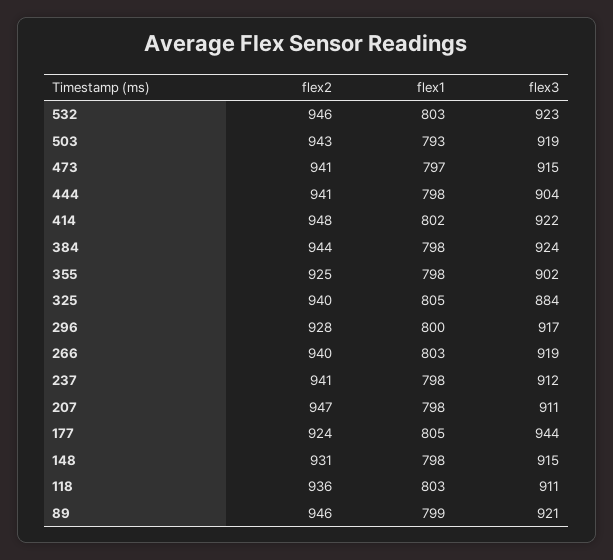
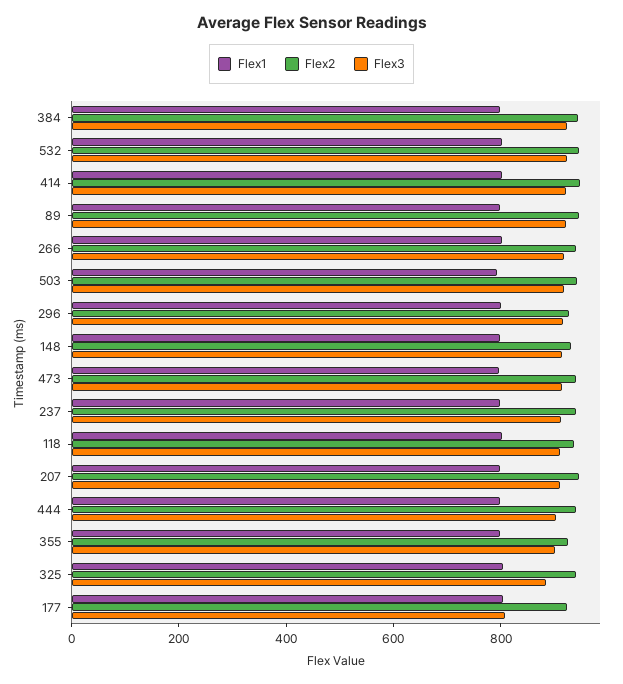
flex3, 177: 944 -> 800

